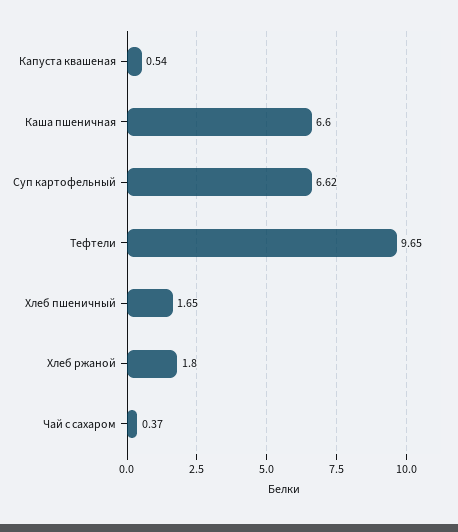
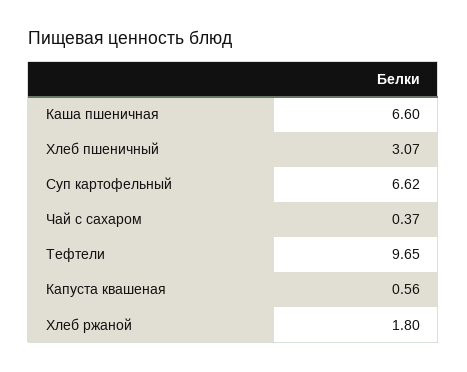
Капуста квашеная: 0.54 -> 0.56
Хлеб пшеничный: 1.65 -> 3.07

